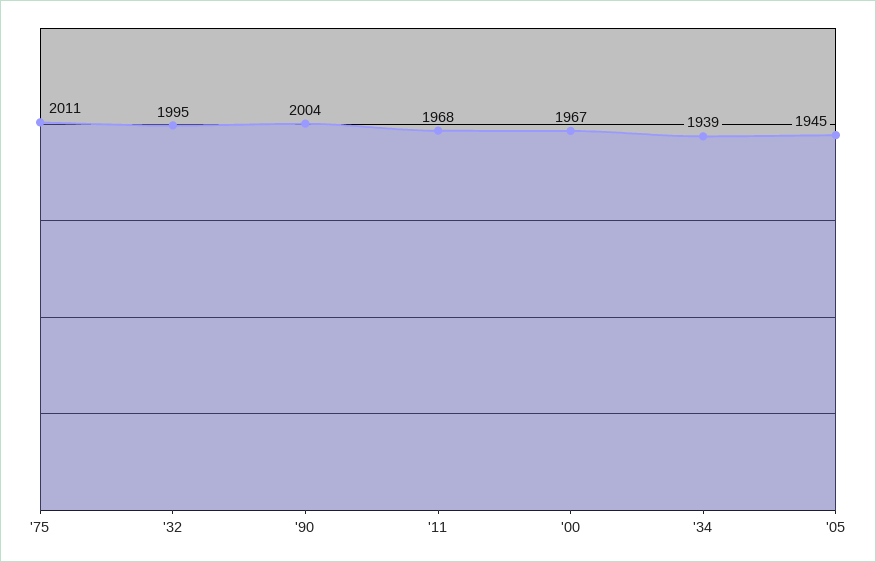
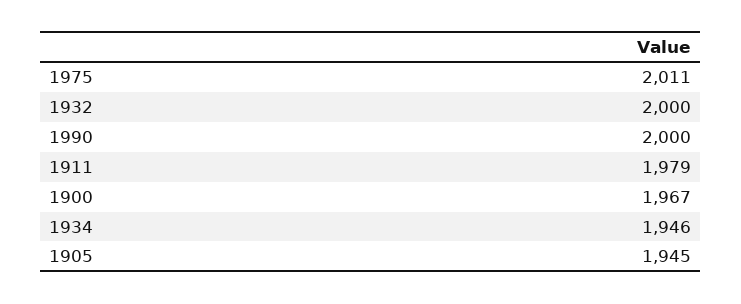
'32: 1995 -> 2000
'90: 2004 -> 2000
'11: 1968 -> 1979
'34: 1939 -> 1946

